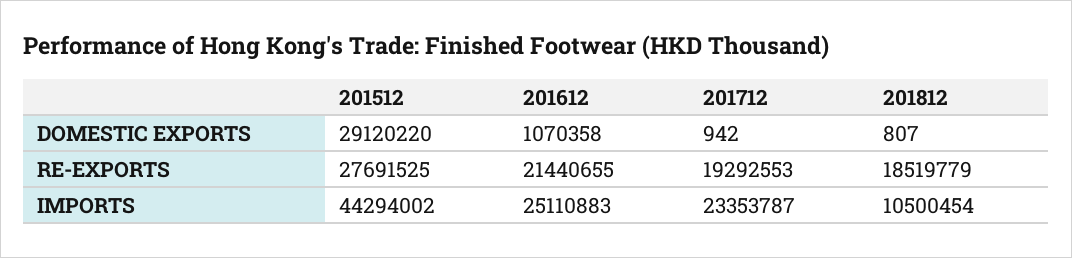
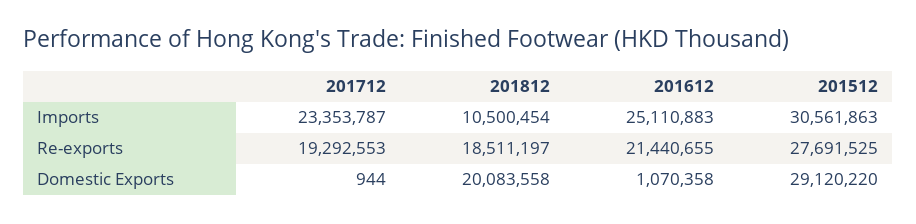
201712, DOMESTIC EXPORTS: 942 -> 944
201812, DOMESTIC EXPORTS: 807 -> 20083558
201812, RE-EXPORTS: 18519779 -> 18511197
201512, IMPORTS: 44294002 -> 30561863

